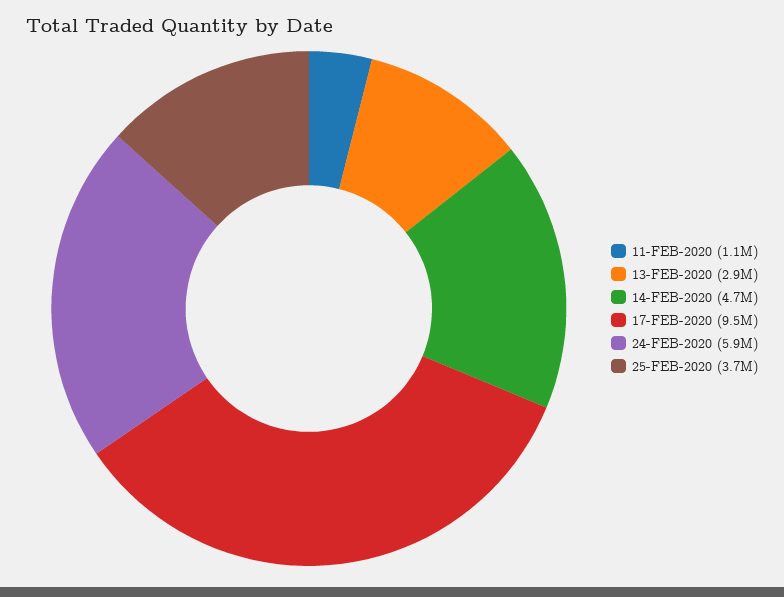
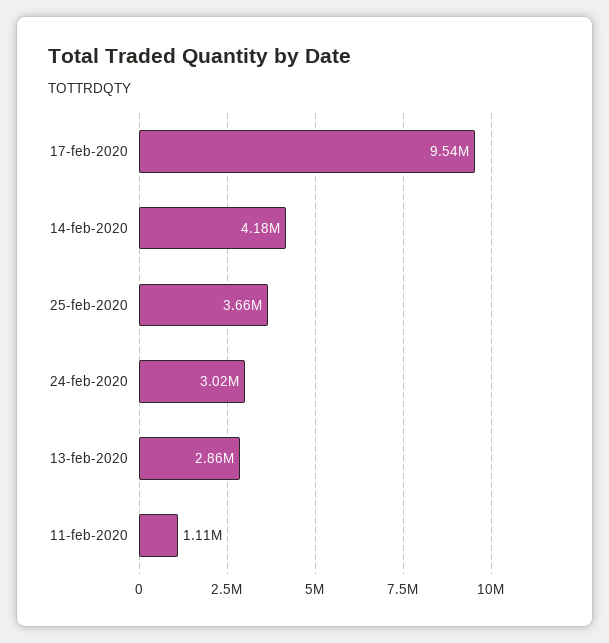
14-FEB-2020: 4700000 -> 4180000
24-FEB-2020: 5900000 -> 3020000

